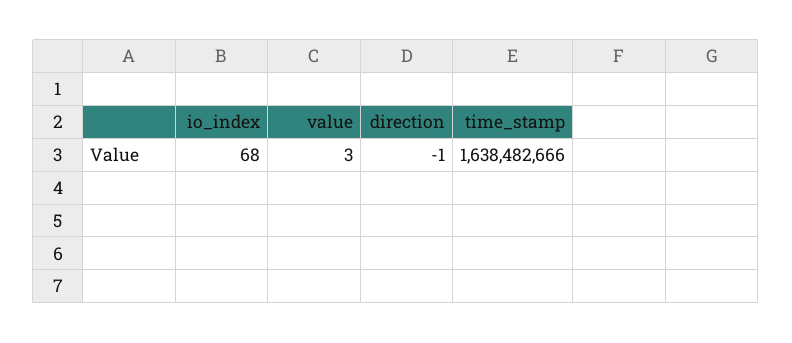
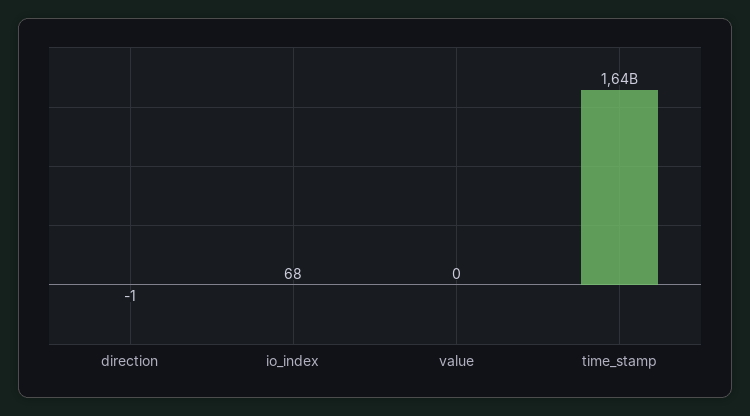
value: 3 -> 0

